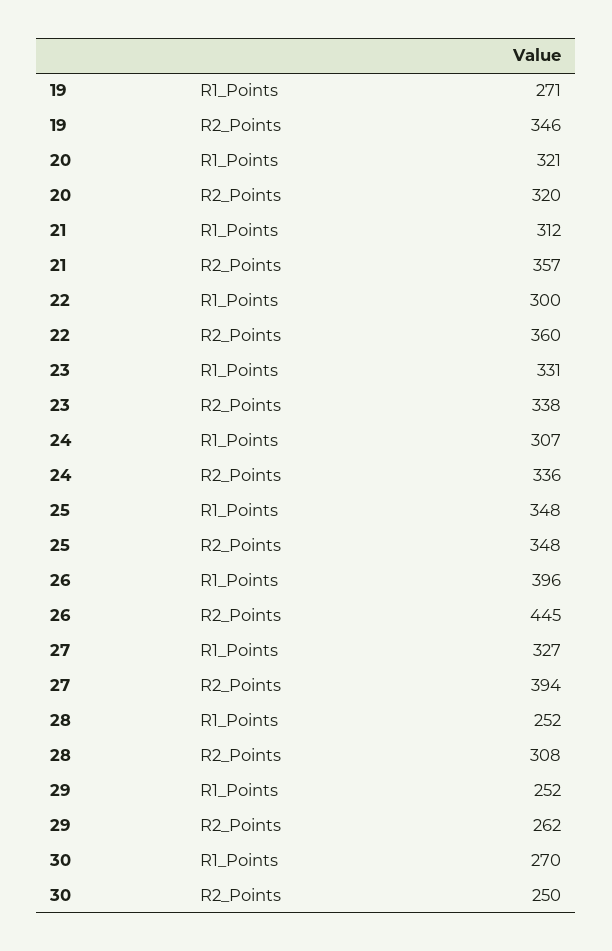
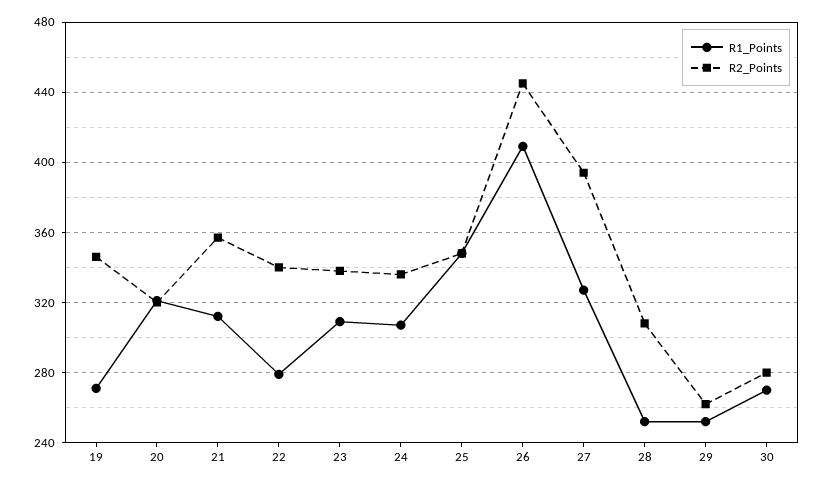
R1_Points, 22: 300 -> 280
R2_Points, 22: 360 -> 340
R1_Points, 23: 331 -> 310
R1_Points, 26: 396 -> 410
R2_Points, 30: 250 -> 280

